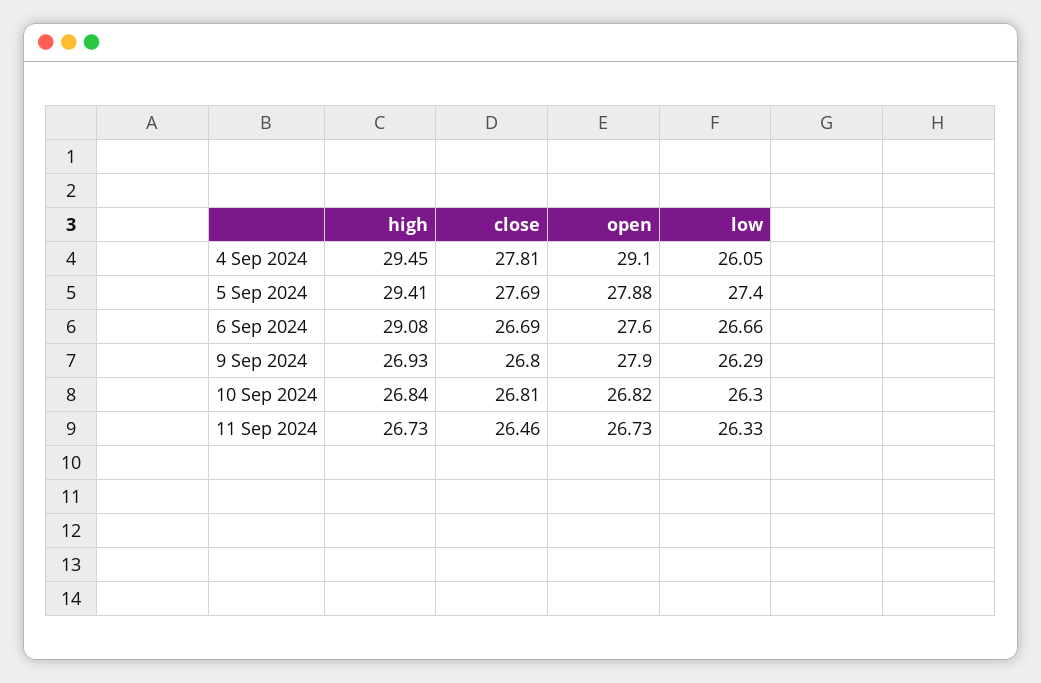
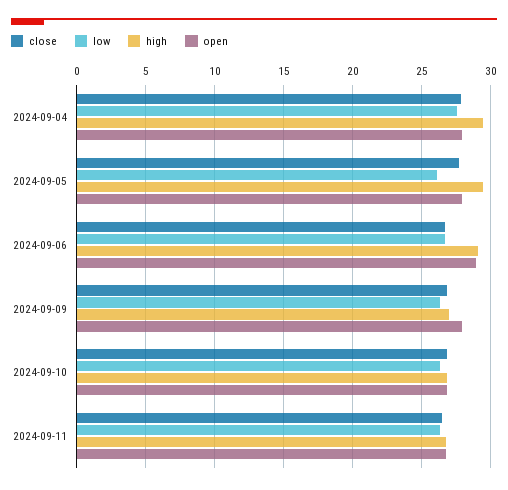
open, 4 Sep 2024: 29.1 -> 28
low, 4 Sep 2024: 26.05 -> 27.5
low, 5 Sep 2024: 27.4 -> 26
open, 6 Sep 2024: 27.6 -> 29

